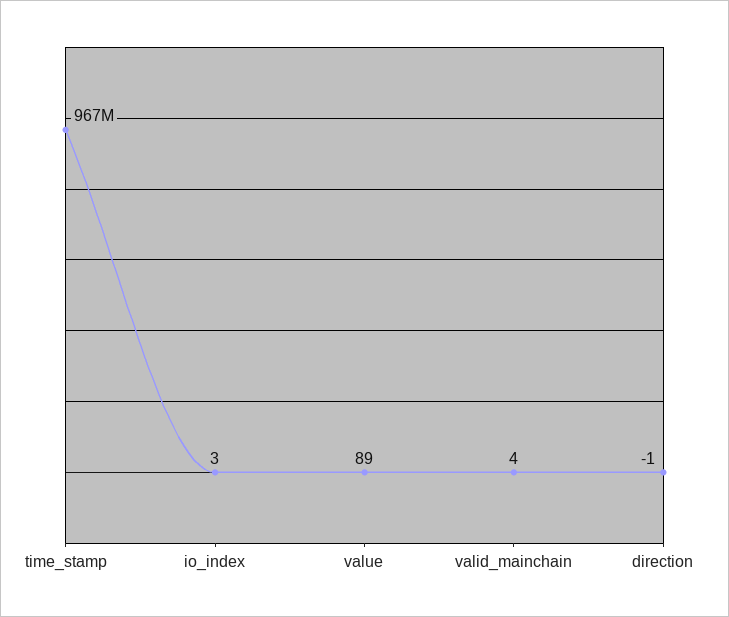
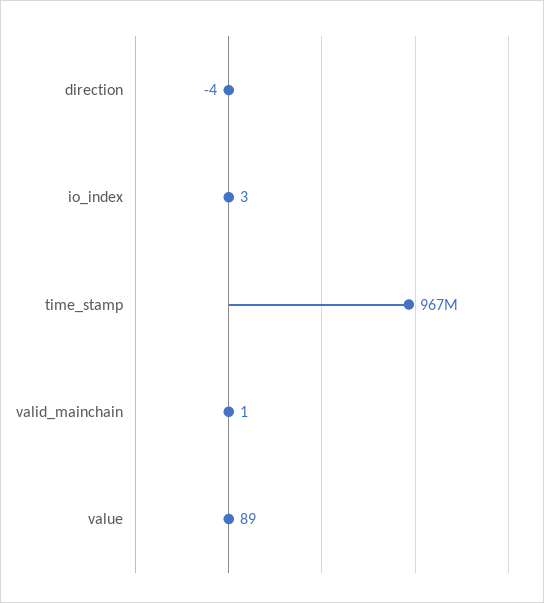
valid_mainchain: 4 -> 1
direction: -1 -> -4

